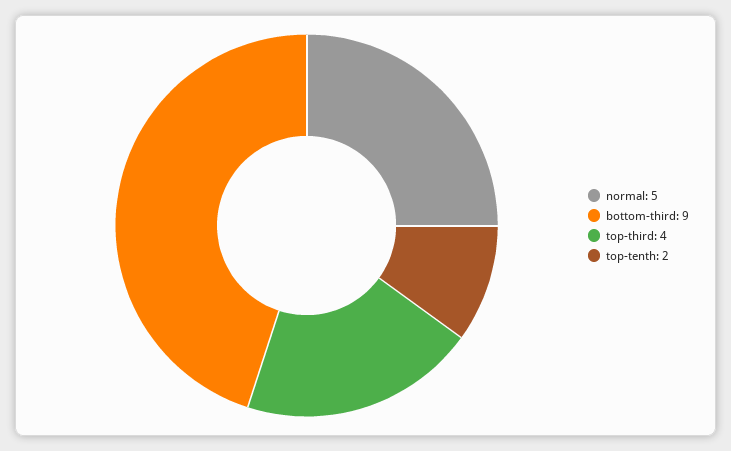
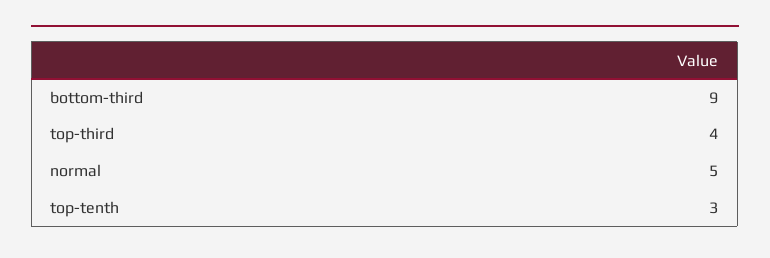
top-tenth: 2 -> 3

